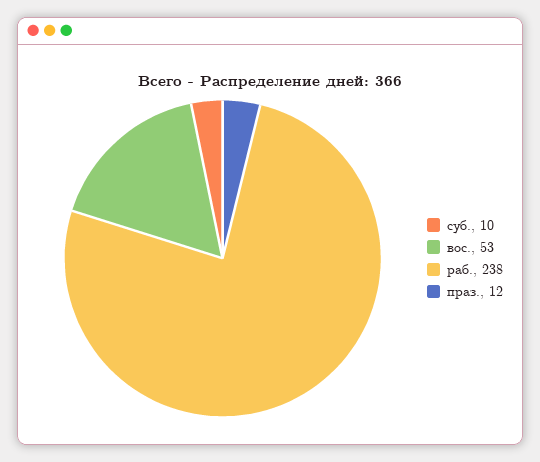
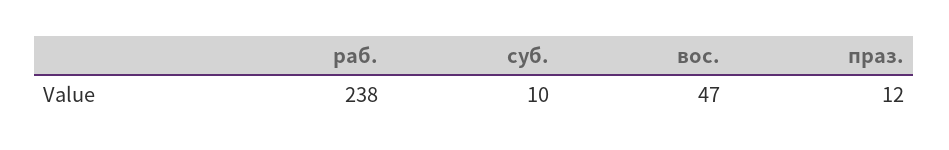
вос.: 53 -> 47

